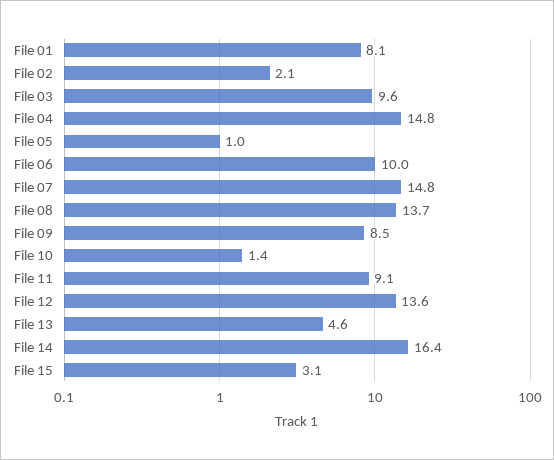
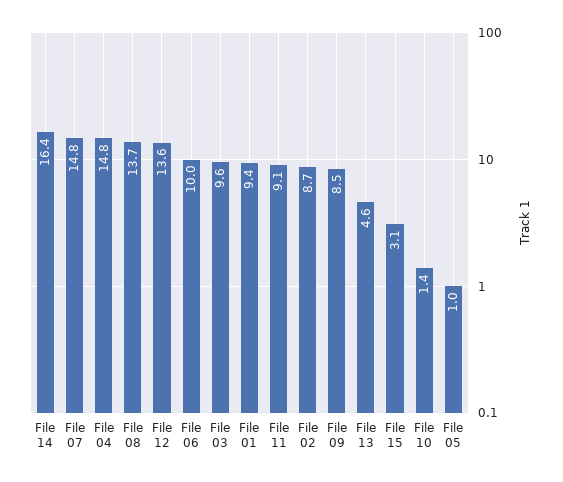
File 01: 8.1 -> 9.4
File 02: 2.1 -> 8.7

